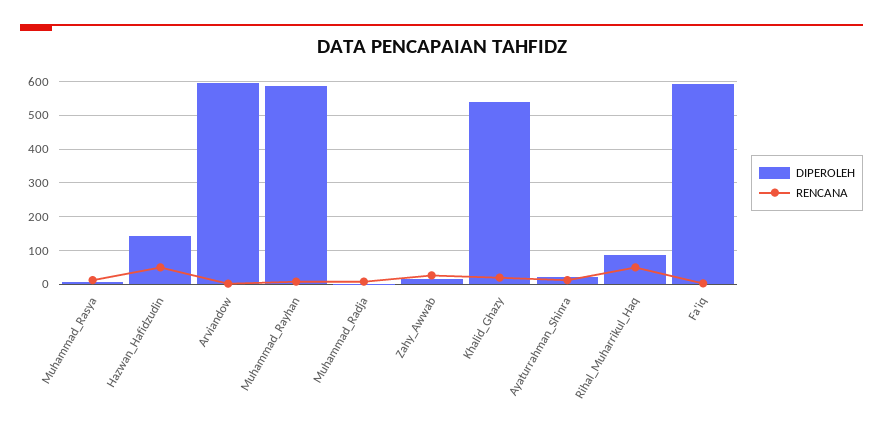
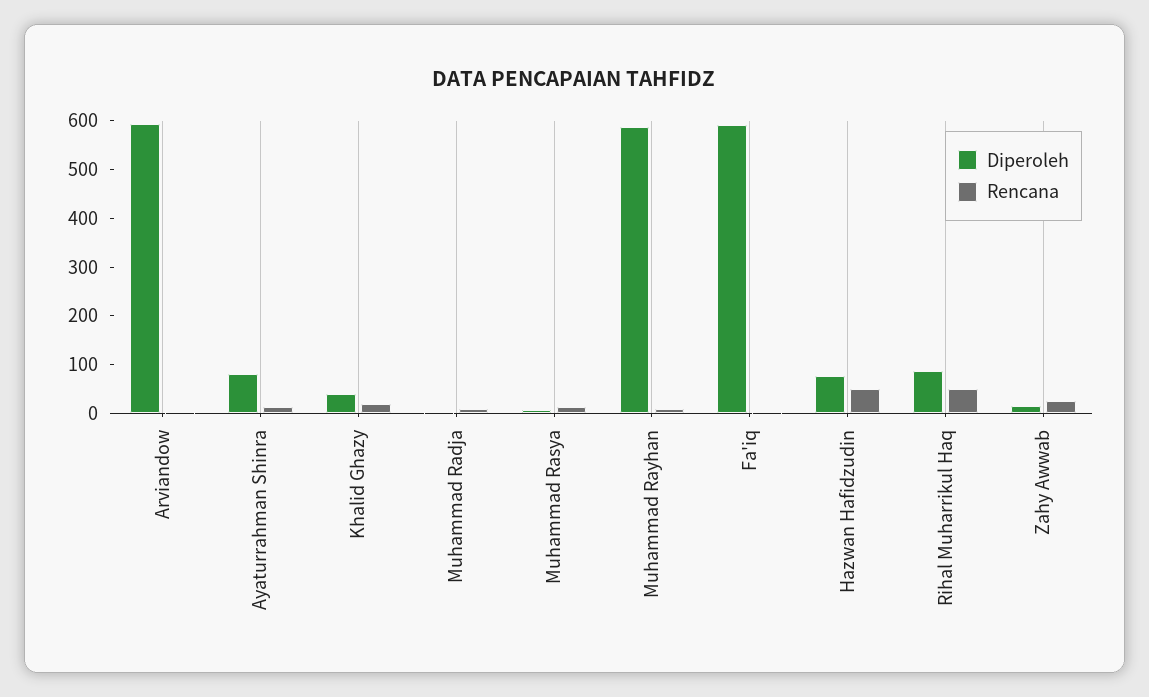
DIPEROLEH, Hazwan_Hafidzudin: 140 -> 80
DIPEROLEH, Khalid_Ghazy: 540 -> 40
DIPEROLEH, Ayaturrahman_Shinra: 20 -> 80

